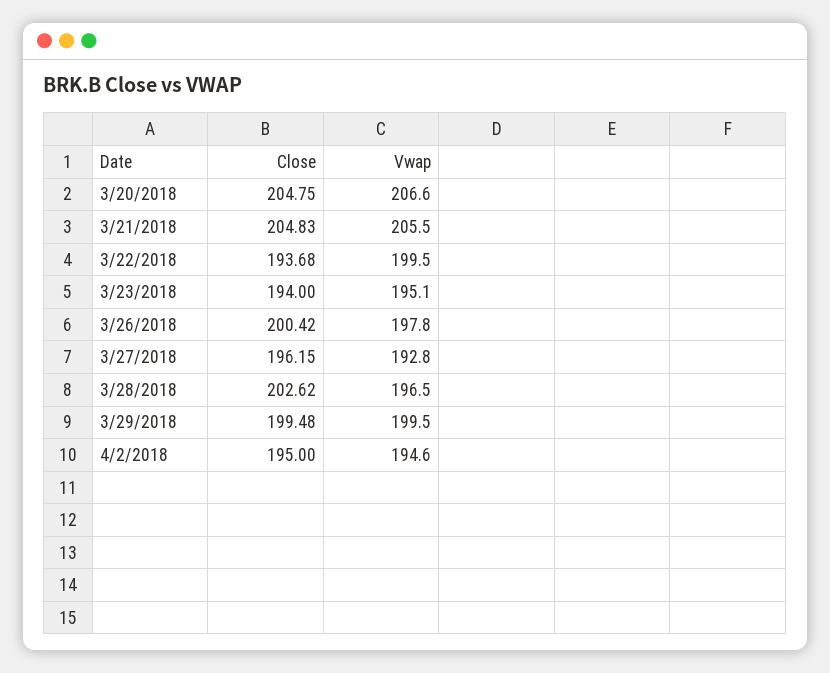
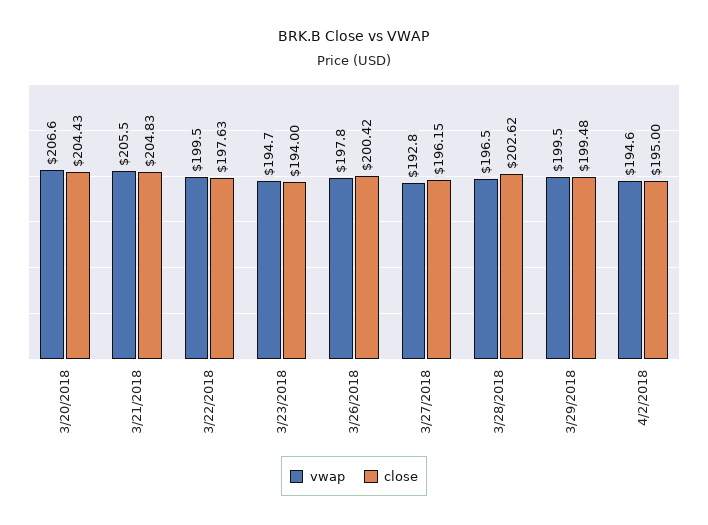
Close, 3/20/2018: 204.75 -> 204.43
Close, 3/22/2018: 193.68 -> 197.63
Vwap, 3/23/2018: 195.1 -> 194.7

